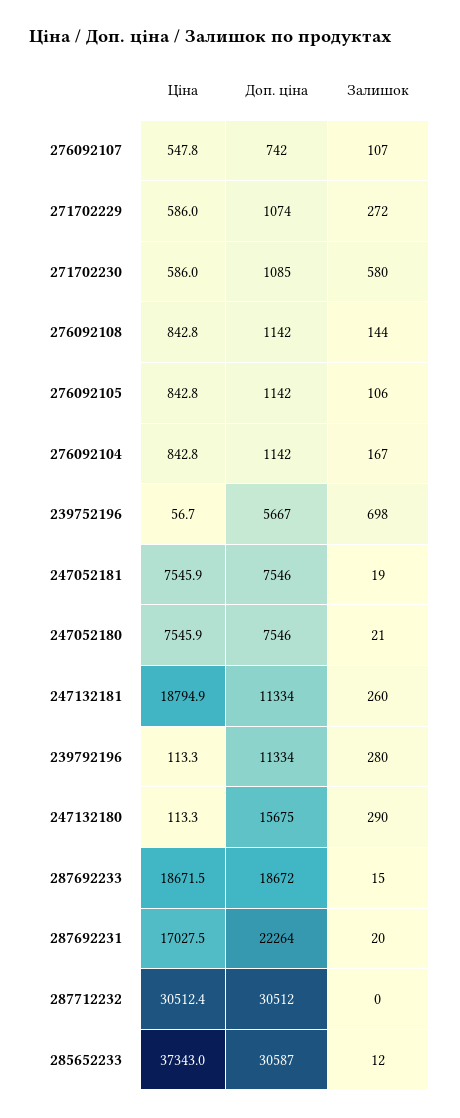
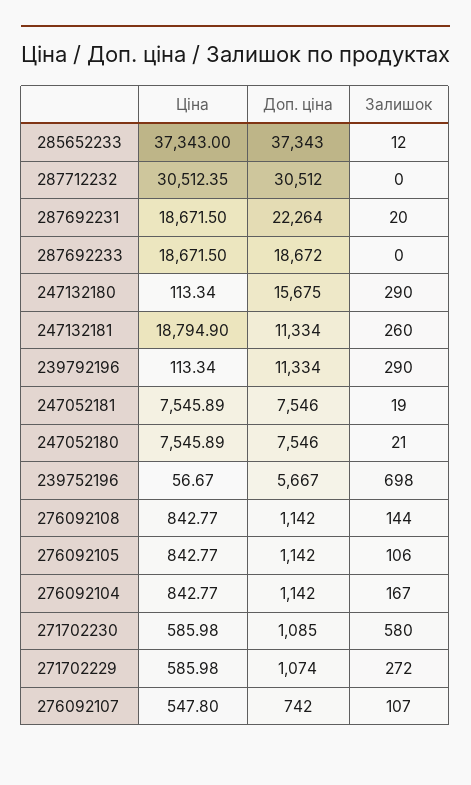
Залишок, 239792196: 280 -> 290
Залишок, 287692233: 15 -> 0
Ціна, 287692231: 17027.5 -> 18671.5
Доп. ціна, 285652233: 30587 -> 37343

